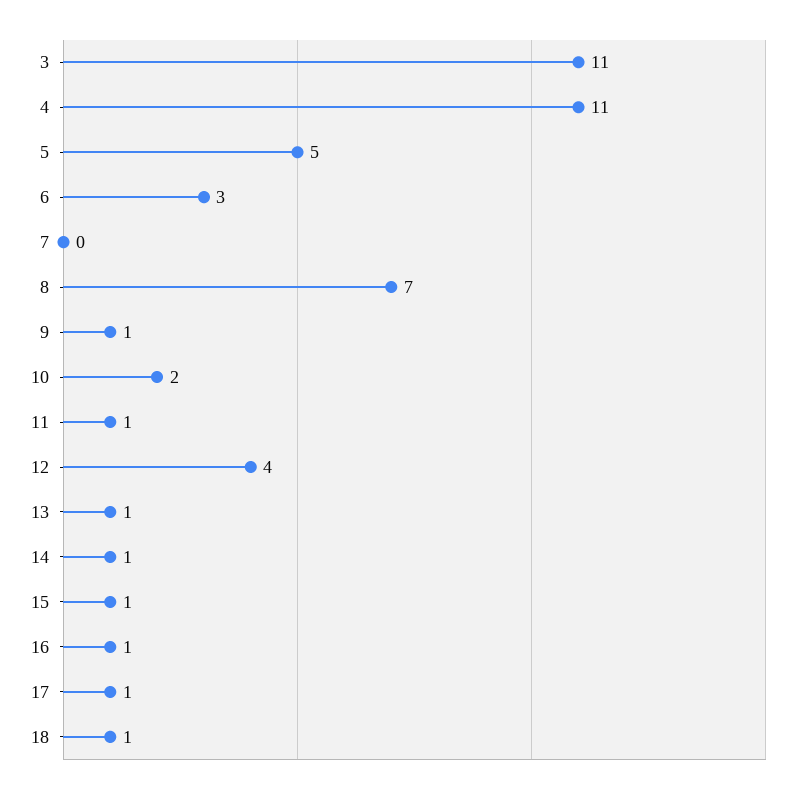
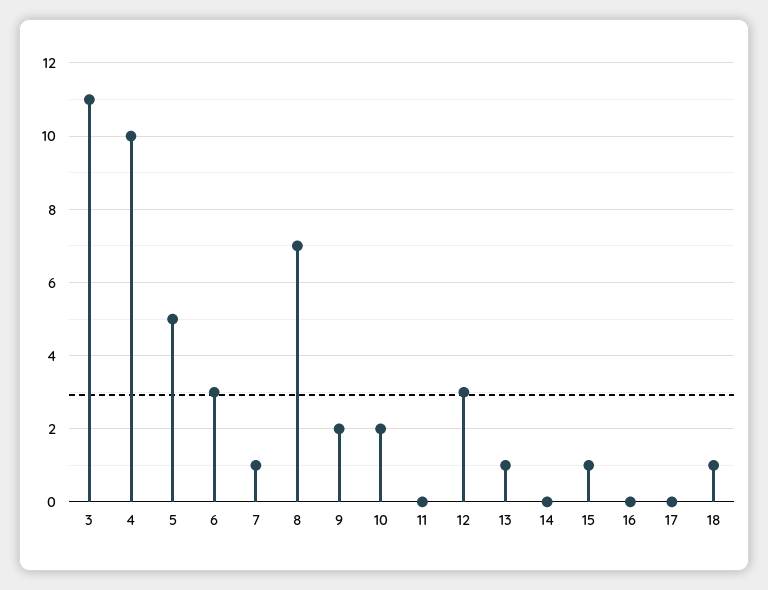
4: 11 -> 10
7: 0 -> 1
9: 1 -> 2
11: 1 -> 0
12: 4 -> 3
14: 1 -> 0
16: 1 -> 0
17: 1 -> 0

